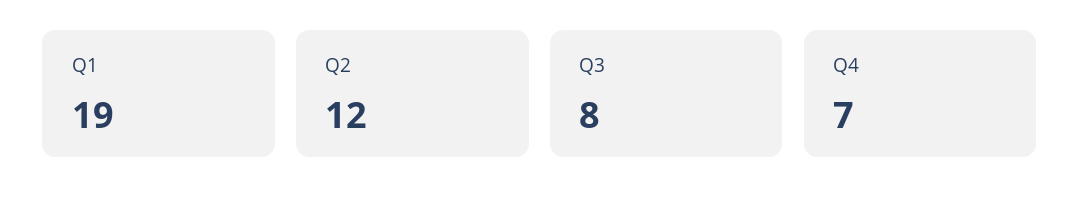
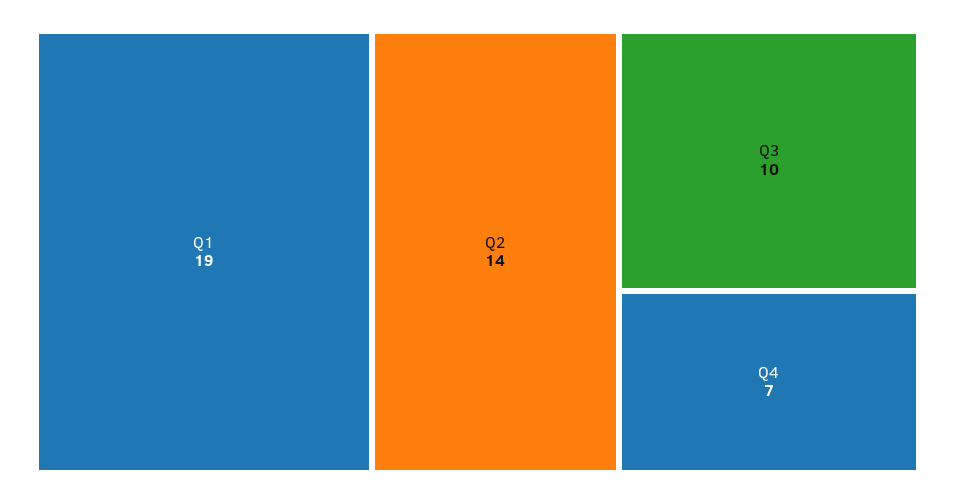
Q2: 12 -> 14
Q3: 8 -> 10

